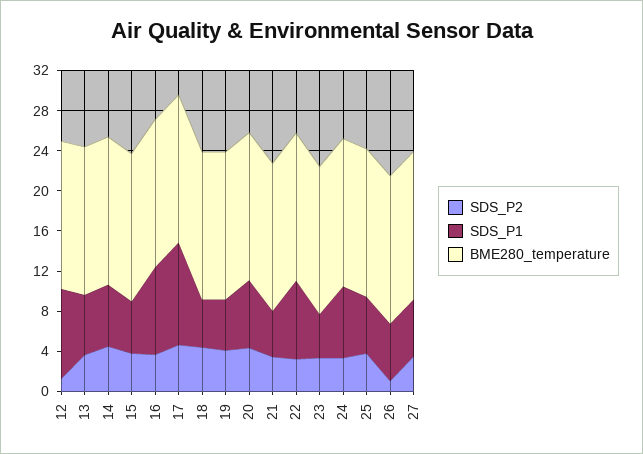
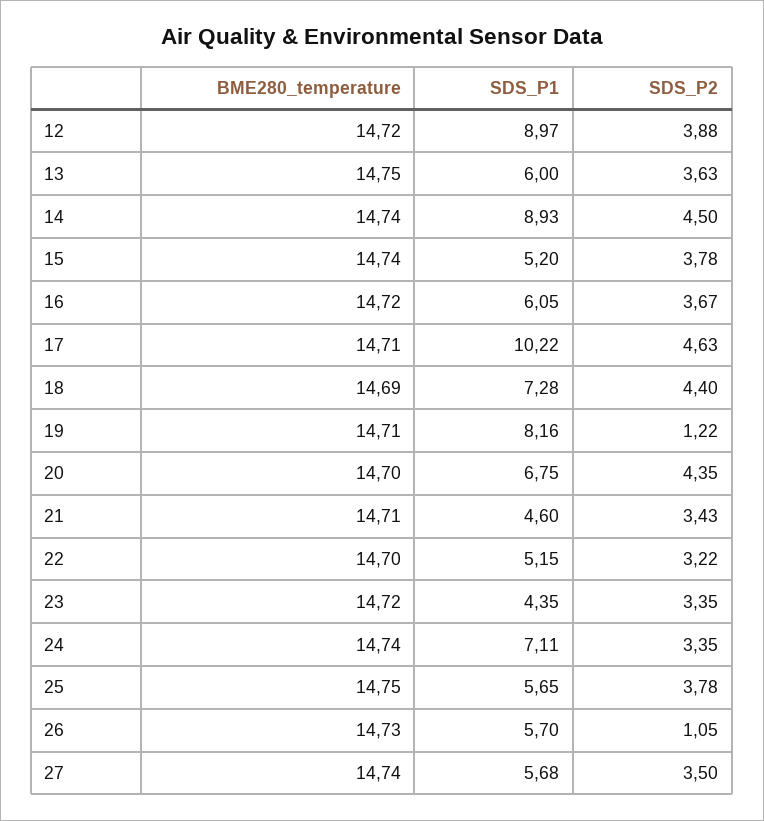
SDS_P2, 12: 1 -> 3.88
SDS_P1, 14: 6 -> 8.93
SDS_P1, 16: 9 -> 6.05
SDS_P1, 18: 5 -> 7.28
SDS_P2, 19: 4 -> 1.22
SDS_P1, 19: 5 -> 8.16
SDS_P1, 22: 8 -> 5.15

